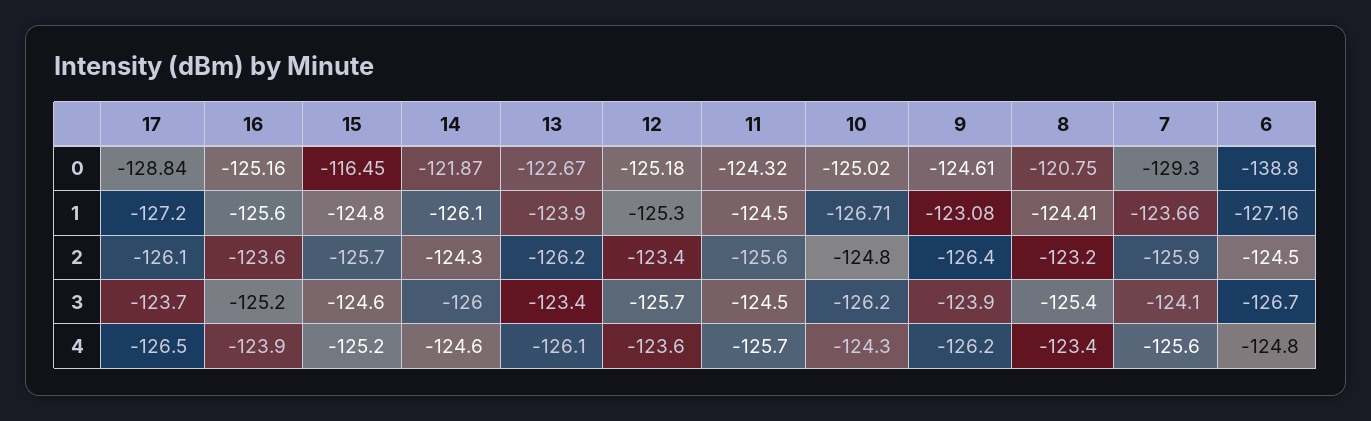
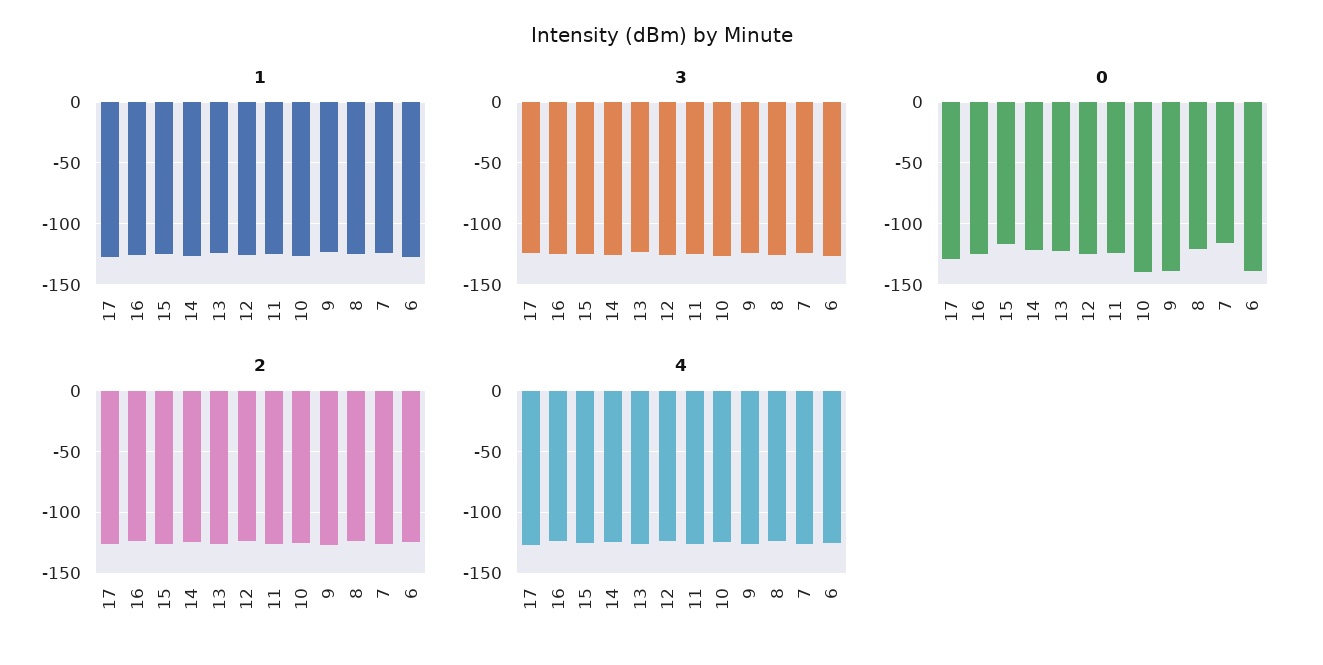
0, 10: -125.02 -> -140
0, 9: -124.61 -> -140
0, 7: -129.3 -> -115

